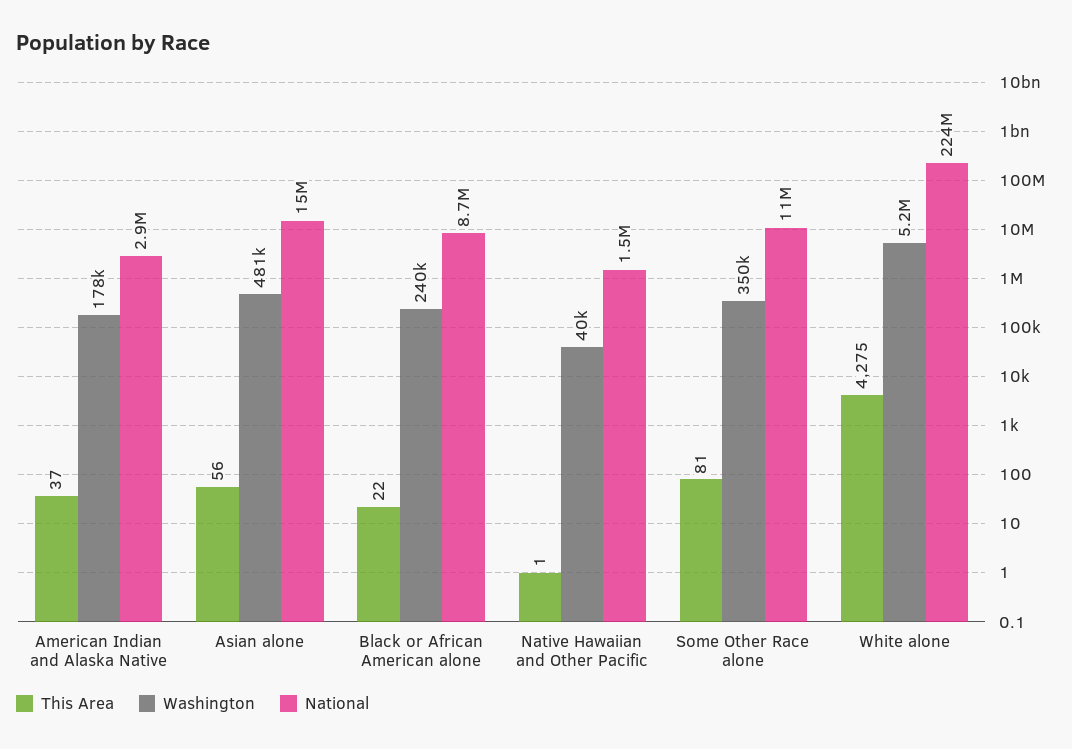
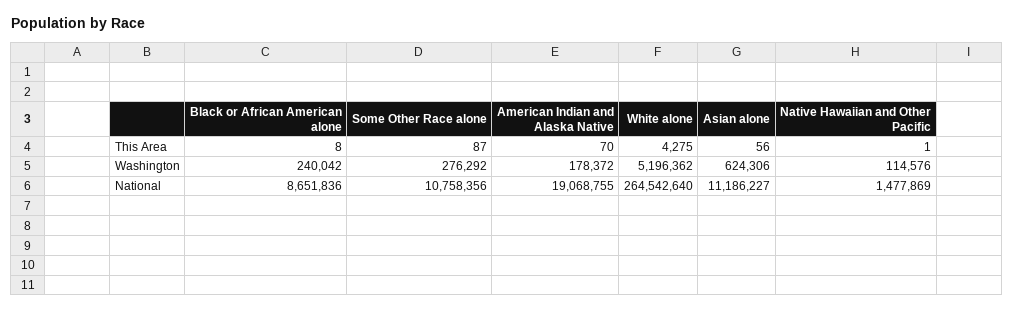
This Area, American Indian and Alaska Native: 37 -> 70
National, American Indian and Alaska Native: 2900000 -> 19068755
Washington, Asian alone: 481000 -> 624306
National, Asian alone: 15000000 -> 11186227
This Area, Black or African American alone: 22 -> 8
Washington, Native Hawaiian and Other Pacific: 40000 -> 114576
This Area, Some Other Race alone: 81 -> 87
Washington, Some Other Race alone: 350000 -> 276292
National, White alone: 224000000 -> 264542640

